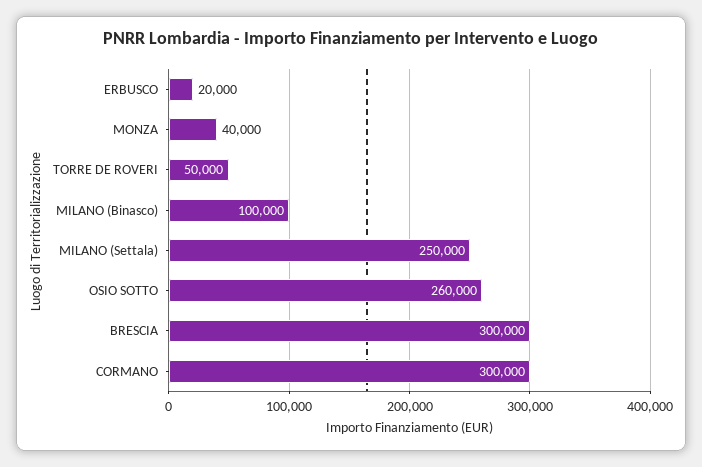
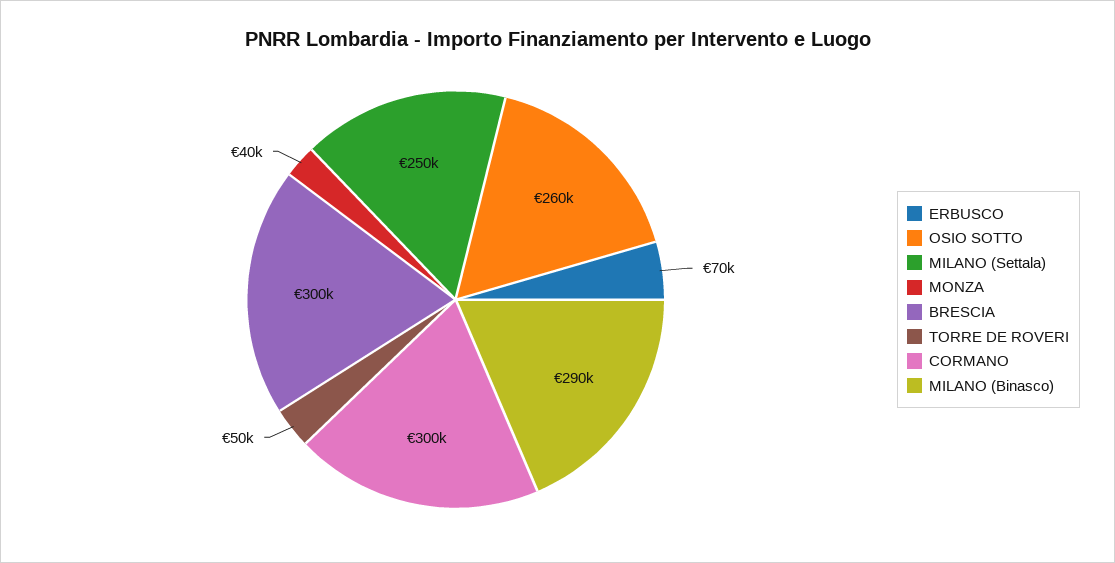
ERBUSCO: 20000 -> 70000
MILANO (Binasco): 100000 -> 290000

